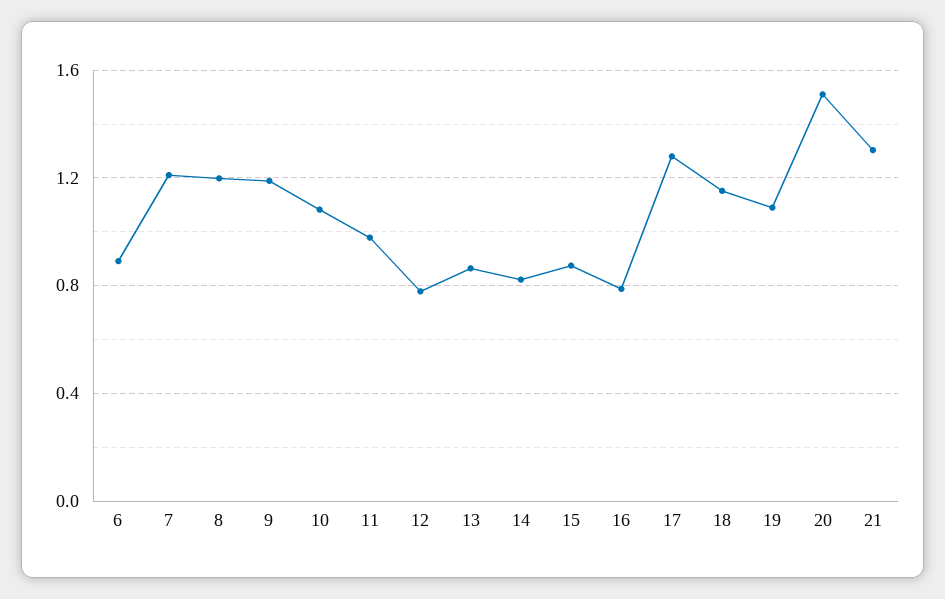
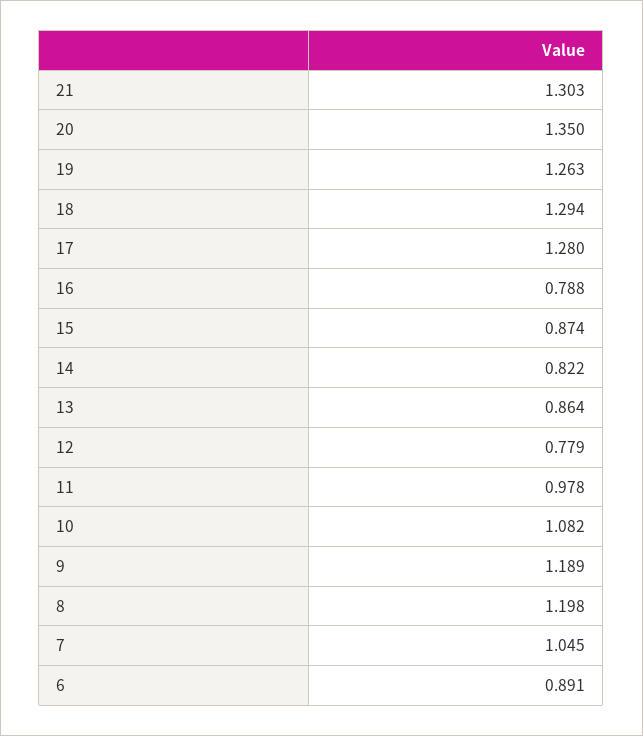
7: 1.2 -> 1.045
18: 1.15 -> 1.294
19: 1.1 -> 1.263
20: 1.5 -> 1.35

